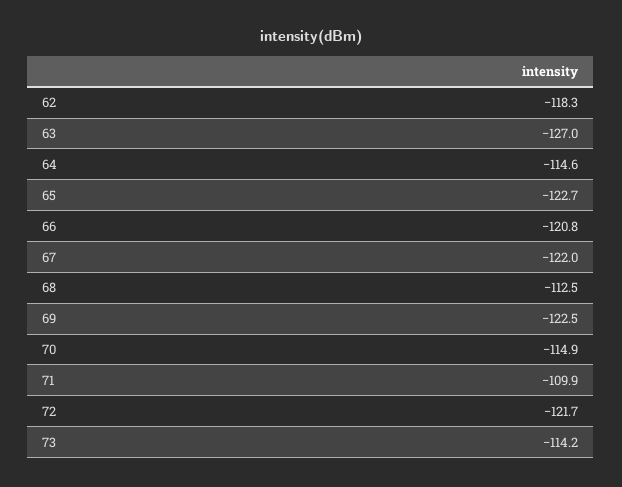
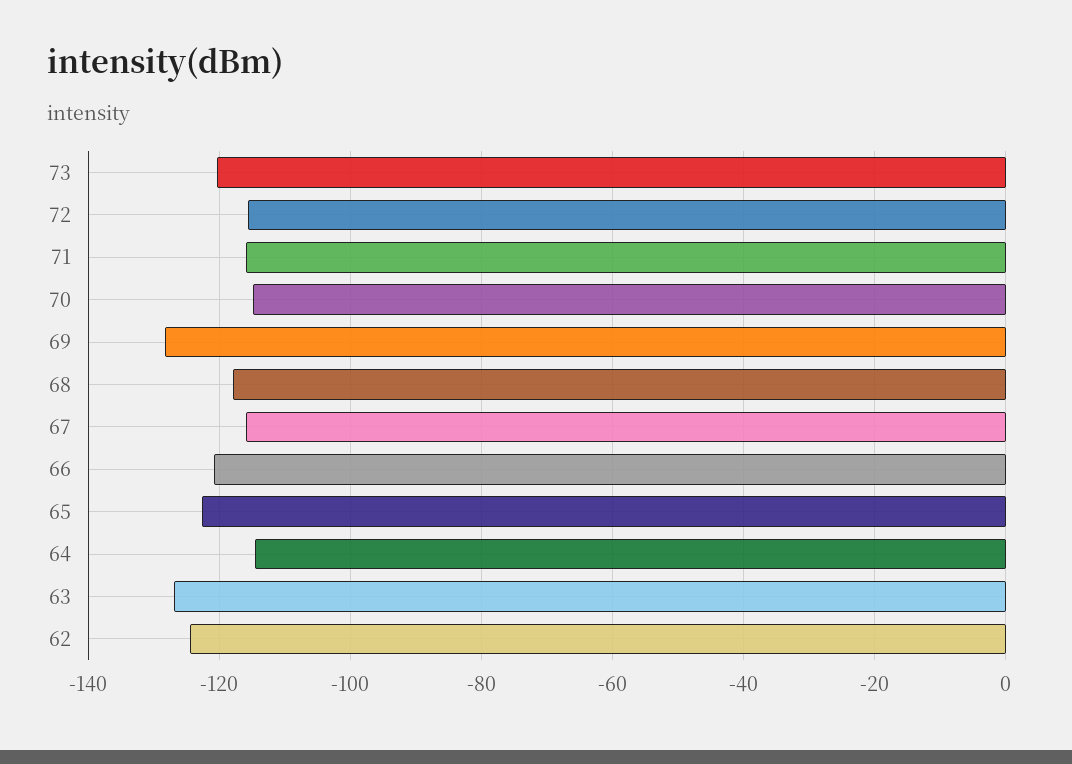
62: -118.3 -> -124
67: -122 -> -116
68: -112.5 -> -118
69: -122.5 -> -128
71: -109.9 -> -116
72: -121.7 -> -116
73: -114.2 -> -120

